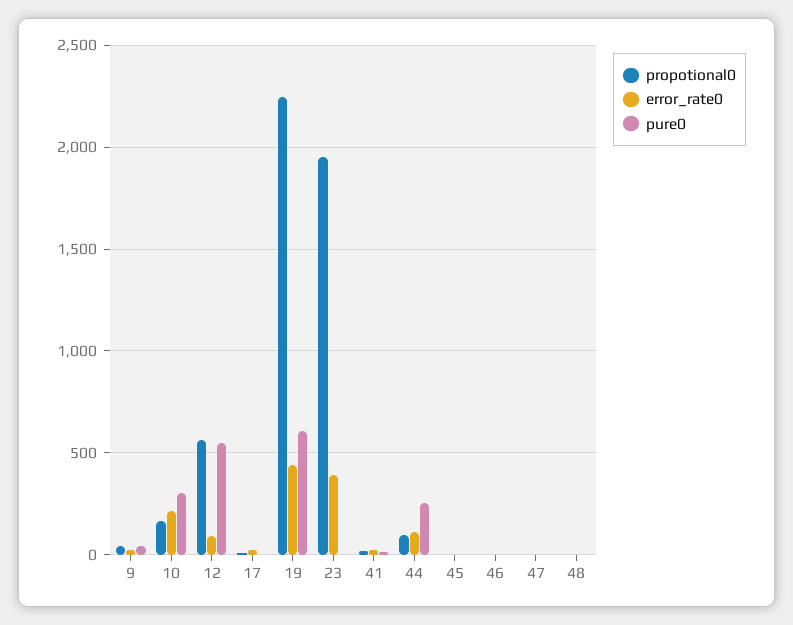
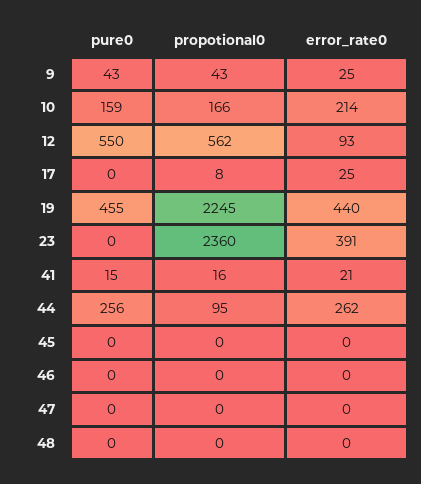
pure0, 10: 300 -> 159
pure0, 19: 600 -> 455
propotional0, 23: 1950 -> 2360
error_rate0, 44: 100 -> 262

